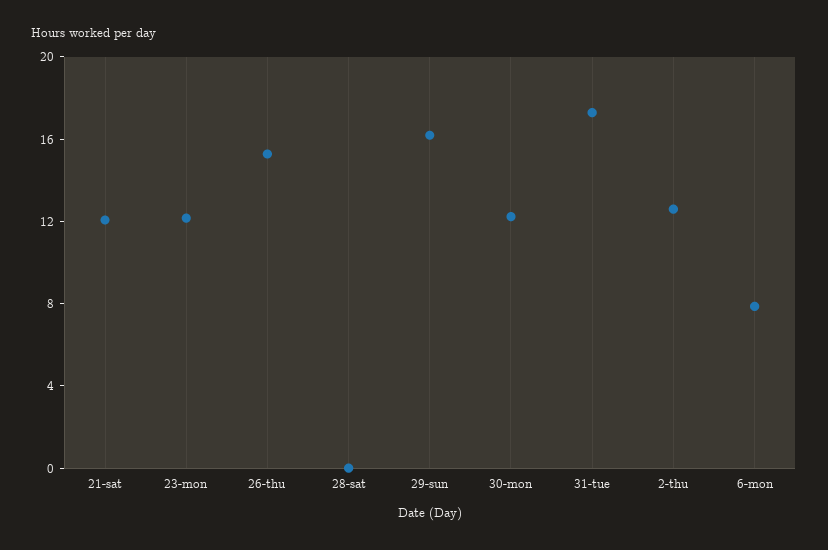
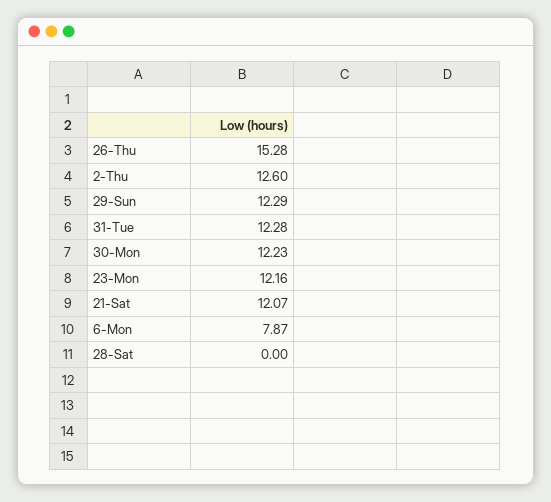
29-sun: 16 -> 12.29
31-tue: 17 -> 12.28

